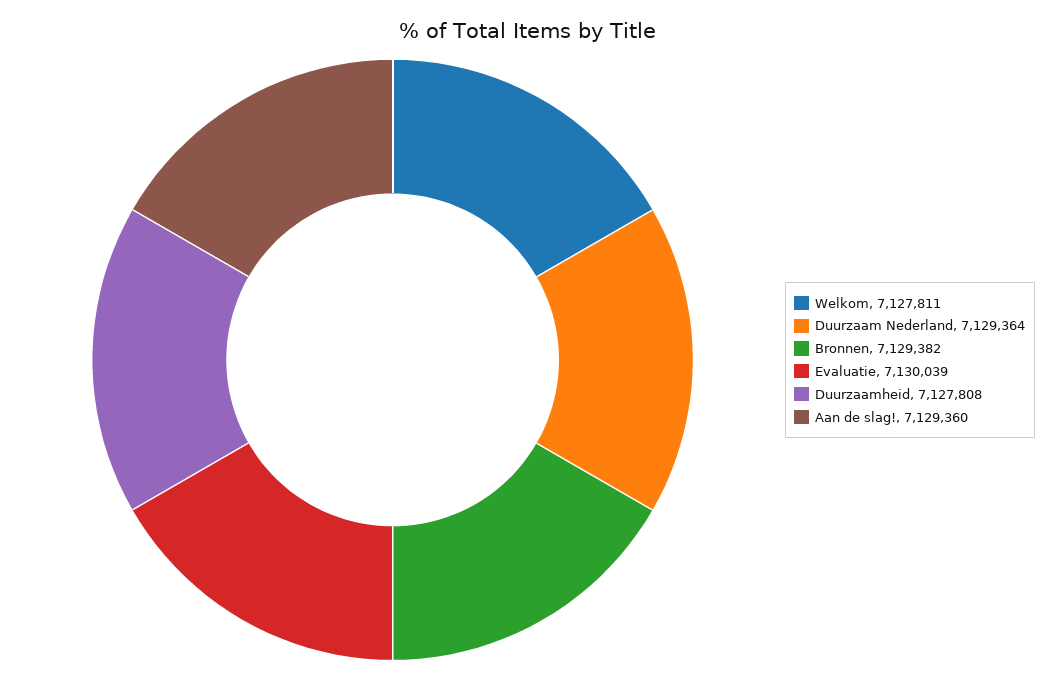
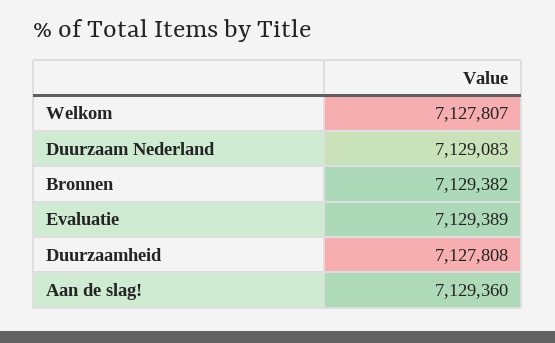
Welkom: 7127811 -> 7127807
Duurzaam Nederland: 7129364 -> 7129083
Evaluatie: 7130039 -> 7129389

